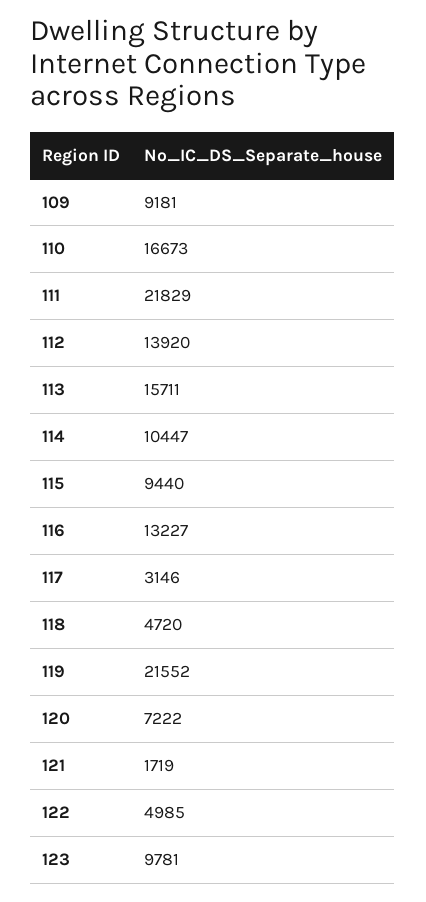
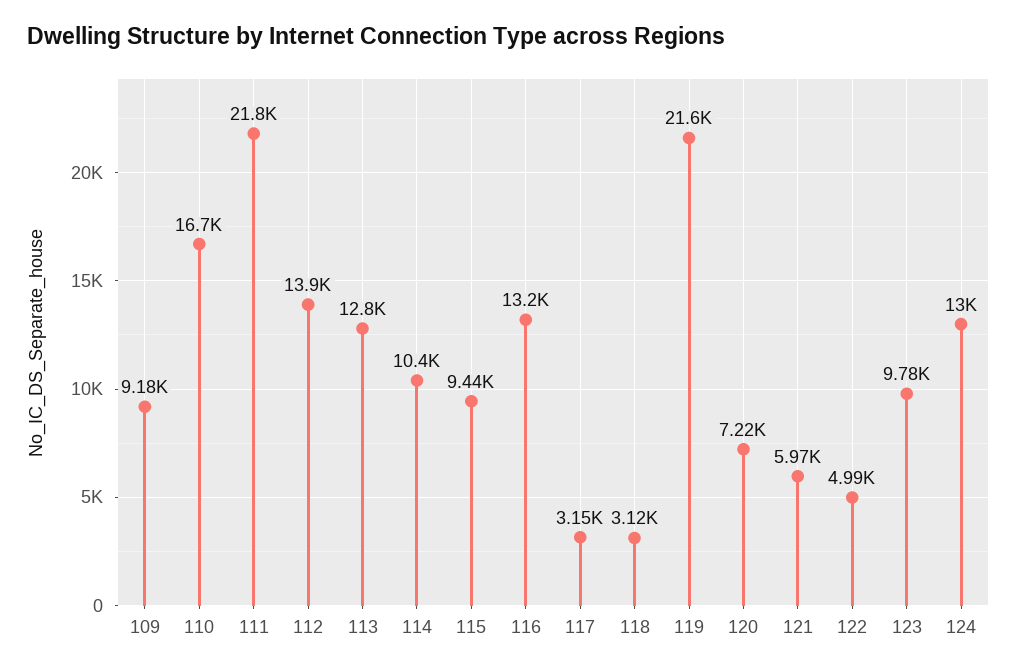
113: 15711 -> 12800
118: 4720 -> 3120
121: 1719 -> 5970
124: none -> 13000

